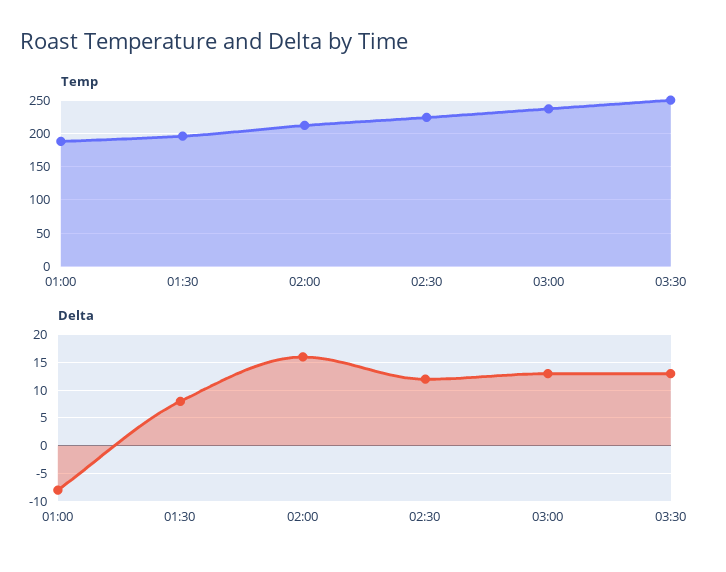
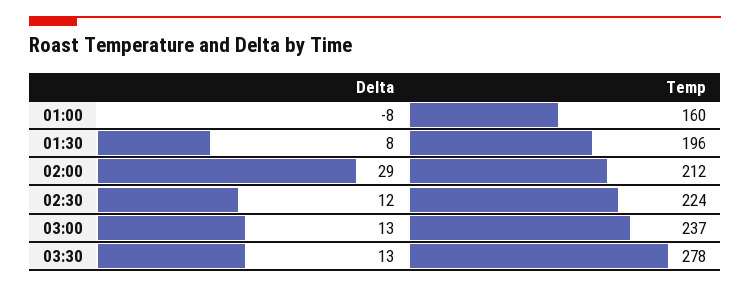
Temp, 01:00: 190 -> 160
Temp, 03:30: 250 -> 278
Delta, 02:00: 15 -> 29

